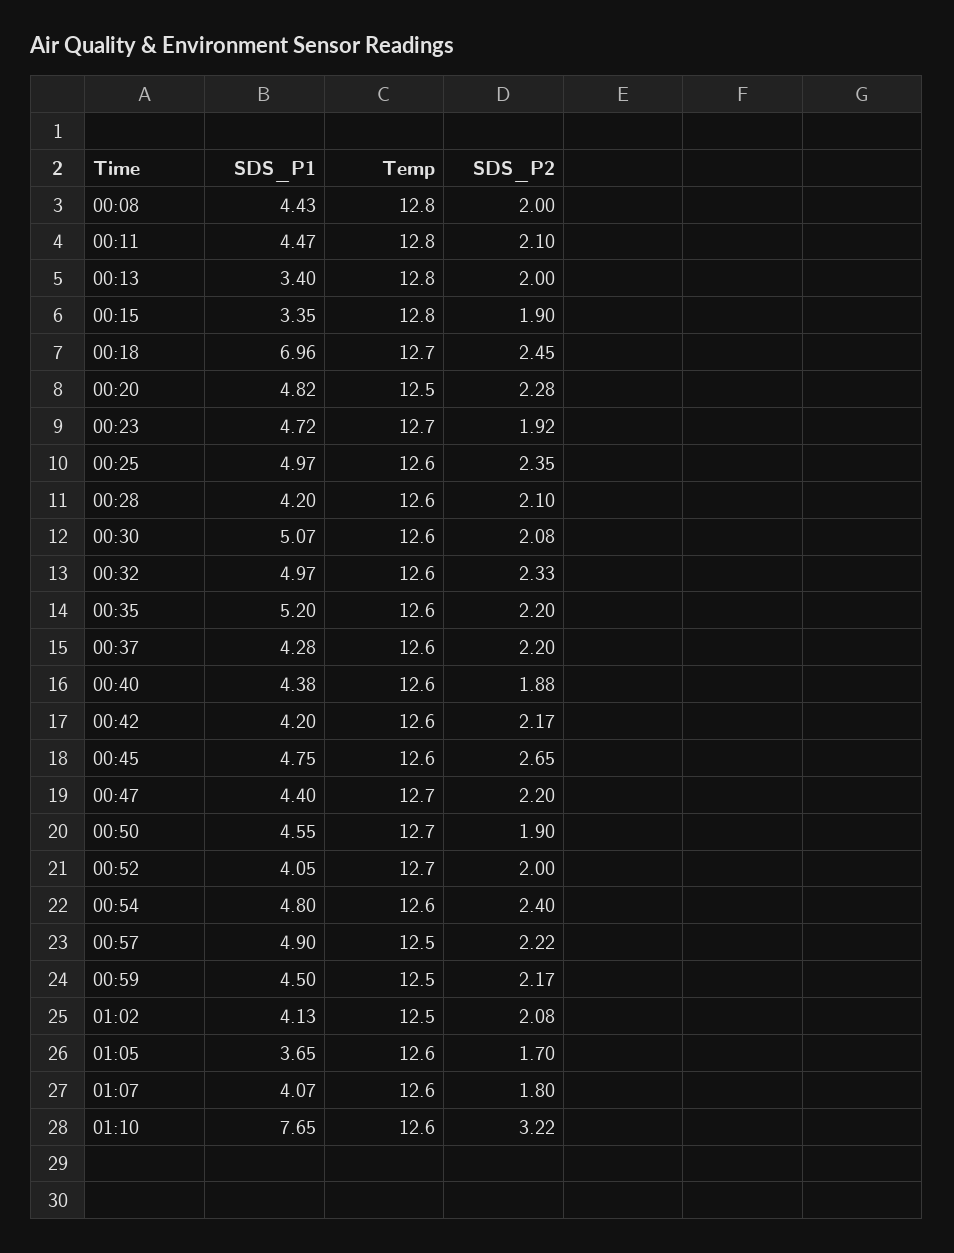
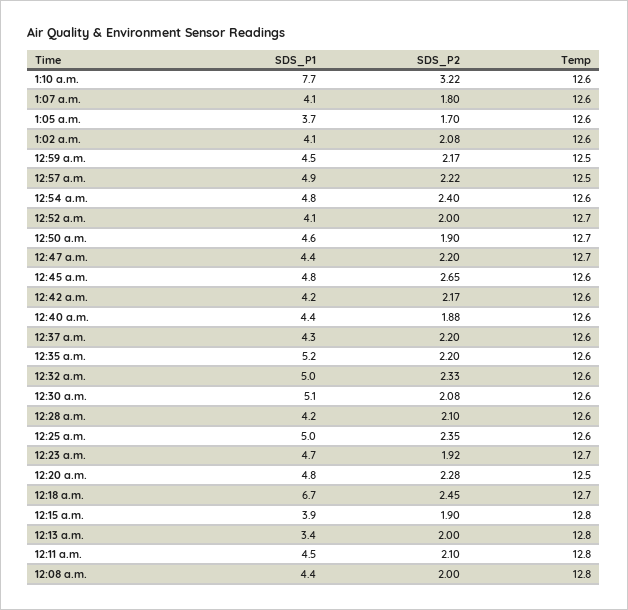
SDS_P1, 00:15: 3.35 -> 3.9
SDS_P1, 00:18: 6.96 -> 6.7
Temp, 01:02: 12.5 -> 12.6

